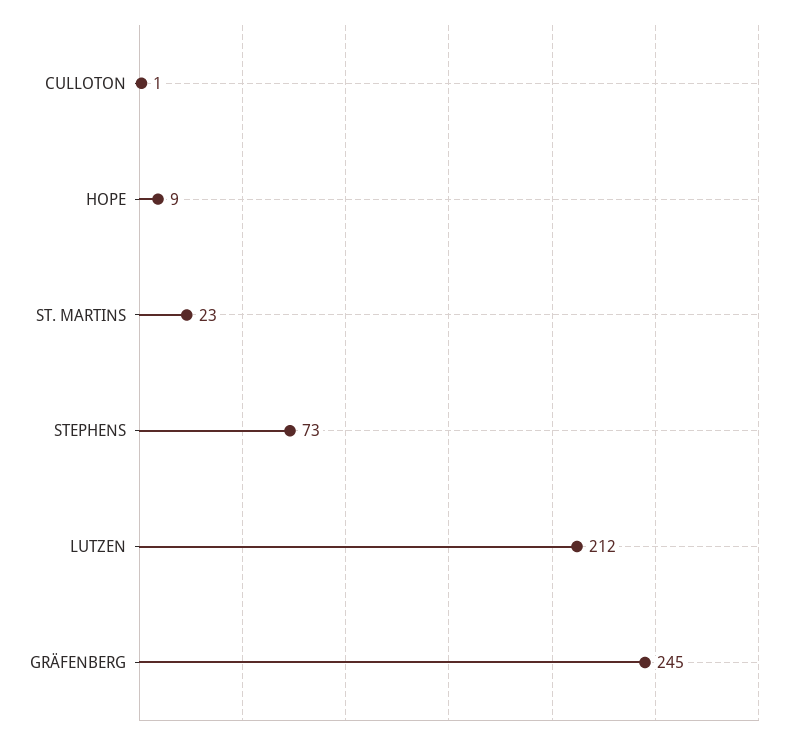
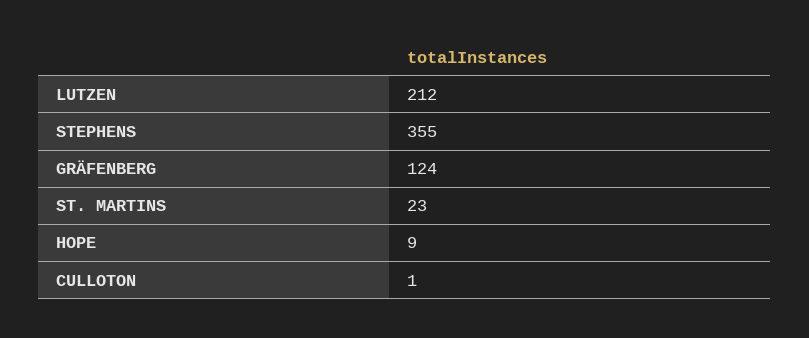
STEPHENS: 73 -> 355
GRÄFENBERG: 245 -> 124

